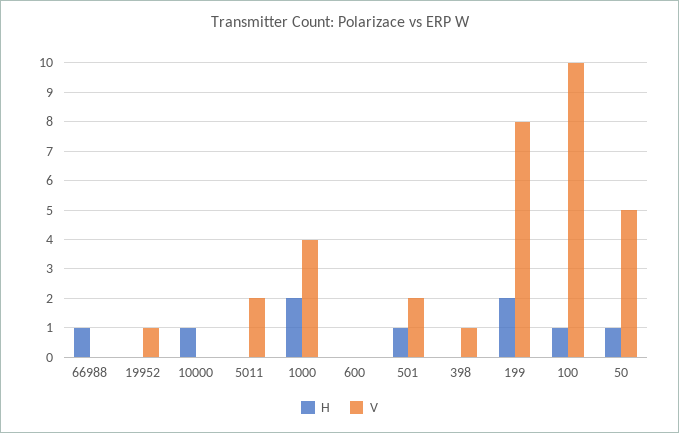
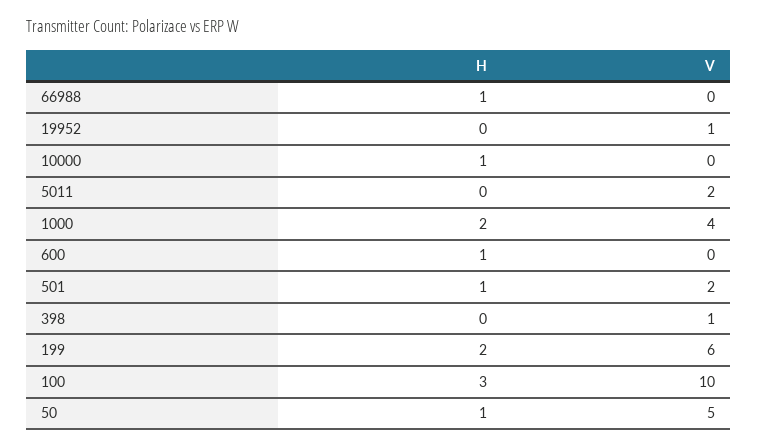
H, 600: 0 -> 1
V, 199: 8 -> 6
H, 100: 1 -> 3

